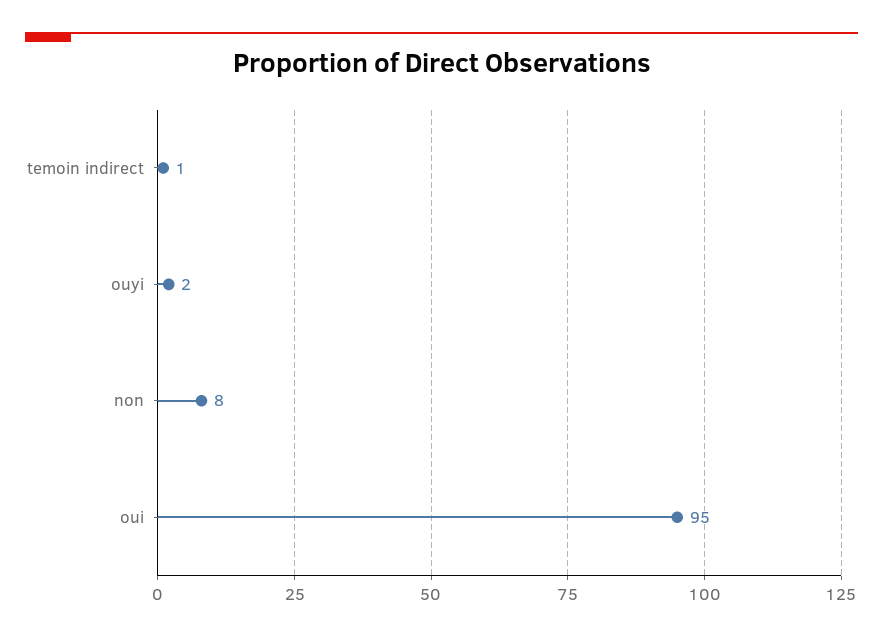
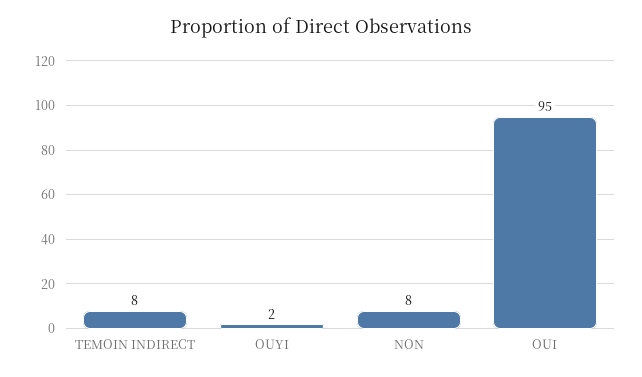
temoin indirect: 1 -> 8

